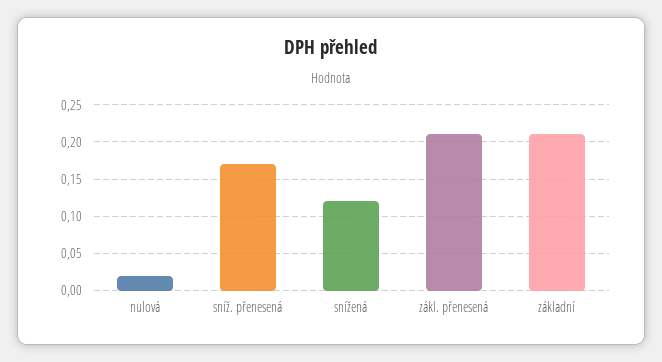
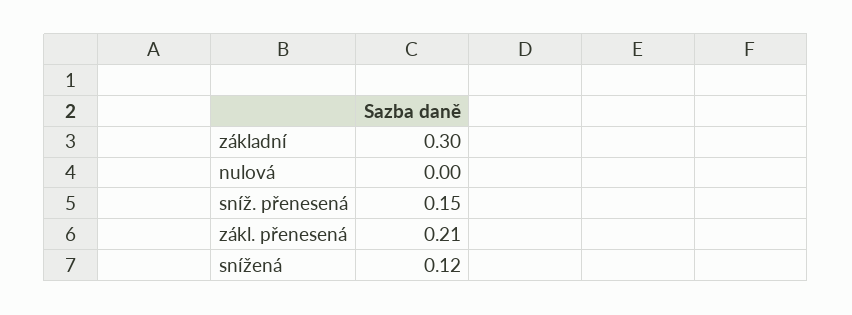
nulová: 0.02 -> 0
sníž. přenesená: 0.17 -> 0.15
základní: 0.21 -> 0.3

